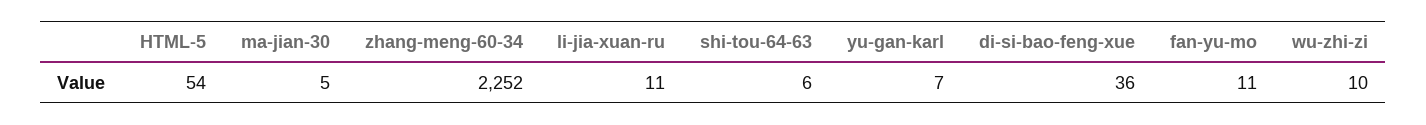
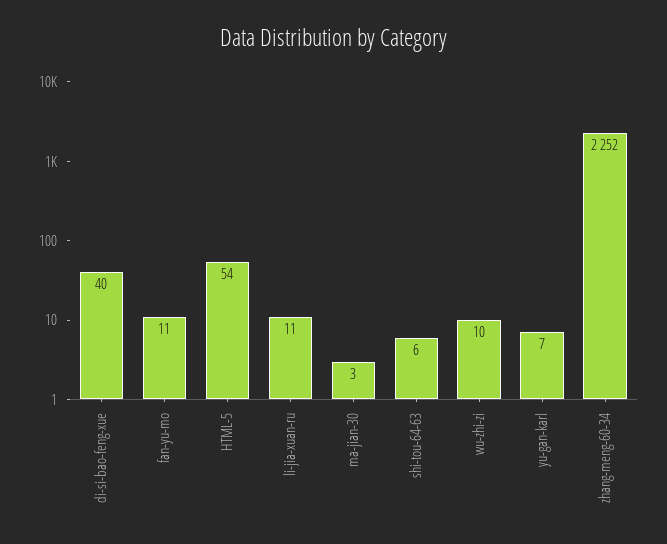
ma-jian-30: 5 -> 3
di-si-bao-feng-xue: 36 -> 40

